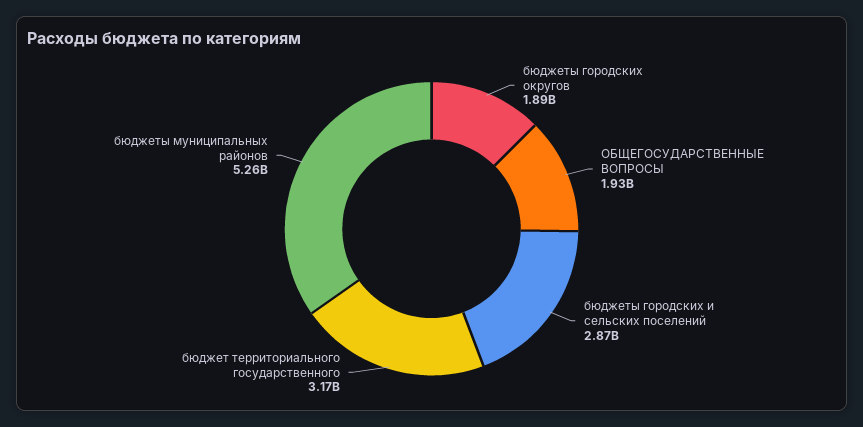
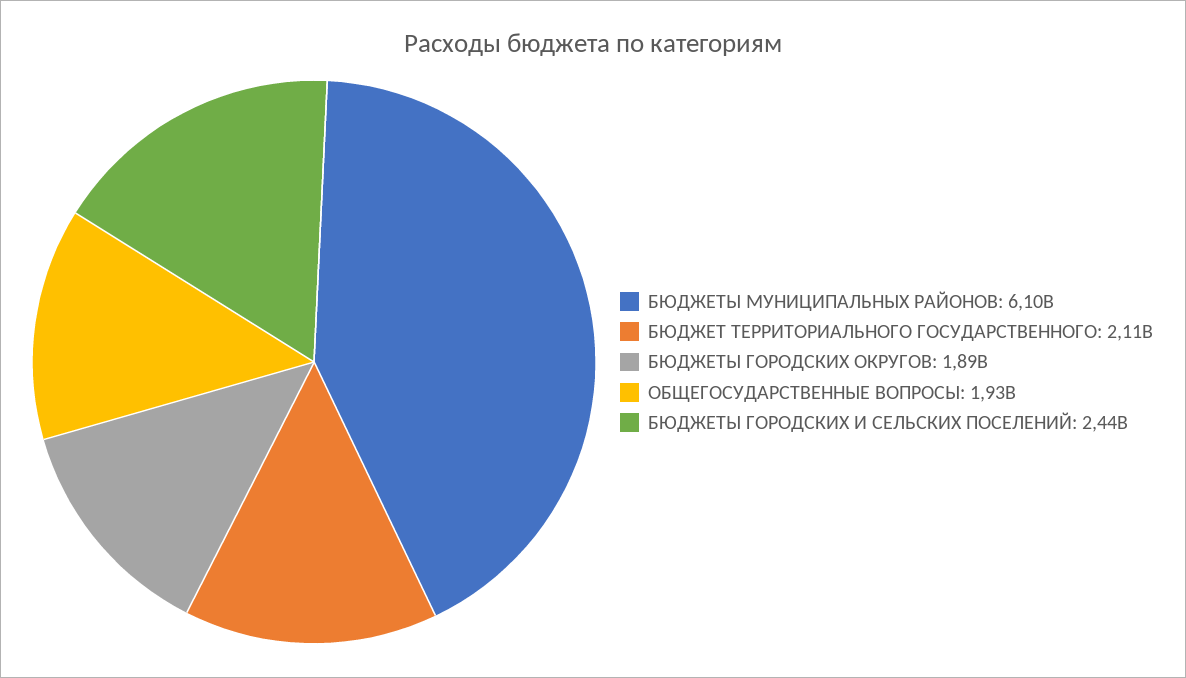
бюджеты городских и сельских поселений: 2870000000 -> 2440000000
бюджет территориального государственного: 3170000000 -> 2110000000
бюджеты муниципальных районов: 5260000000 -> 6100000000

